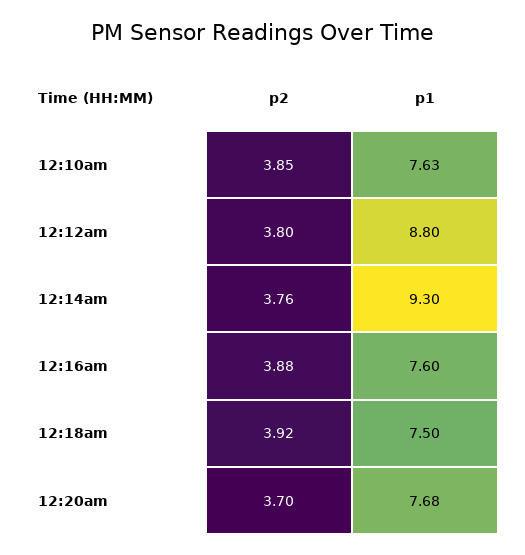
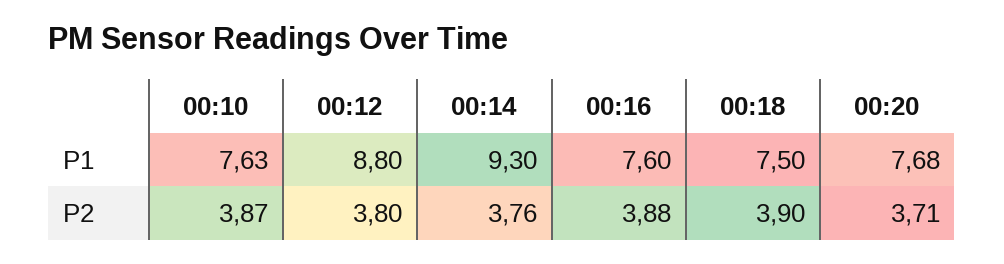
p2, 12:10am: 3.85 -> 3.87
p2, 12:18am: 3.92 -> 3.9
p2, 12:20am: 3.7 -> 3.71

